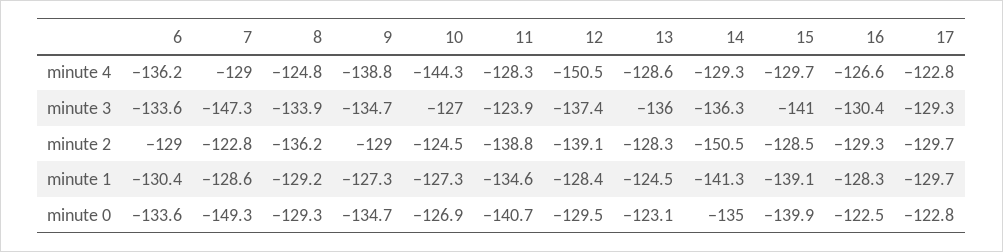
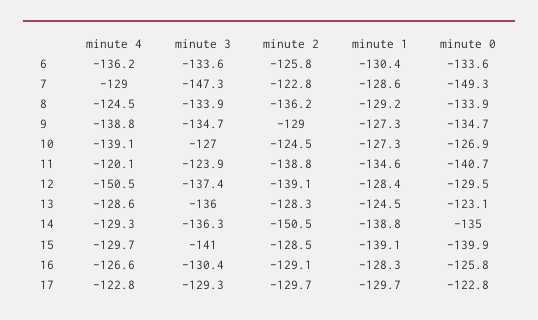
8, minute 4: -124.8 -> -124.5
10, minute 4: -144.3 -> -139.1
11, minute 4: -128.3 -> -120.1
6, minute 2: -129 -> -125.8
16, minute 2: -129.3 -> -129.1
14, minute 1: -141.3 -> -138.8
8, minute 0: -129.3 -> -133.9
16, minute 0: -122.5 -> -125.8

